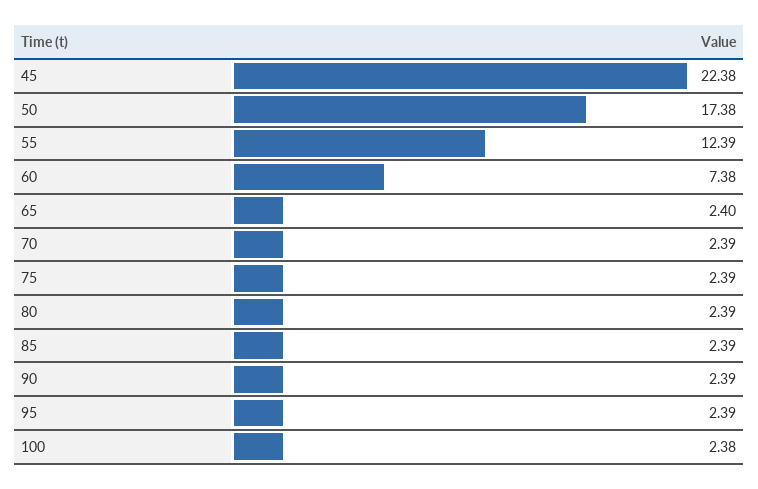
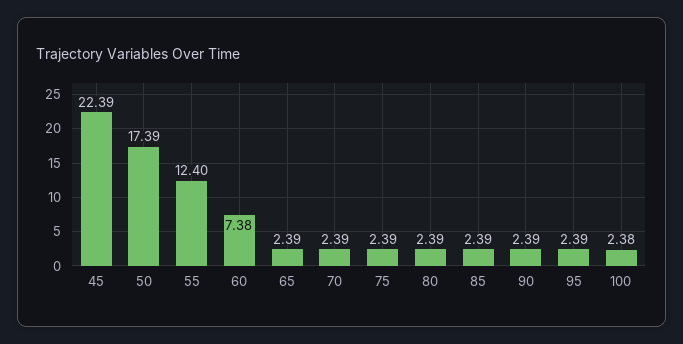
45: 22.38 -> 22.39
50: 17.38 -> 17.39
55: 12.39 -> 12.4
65: 2.4 -> 2.39

